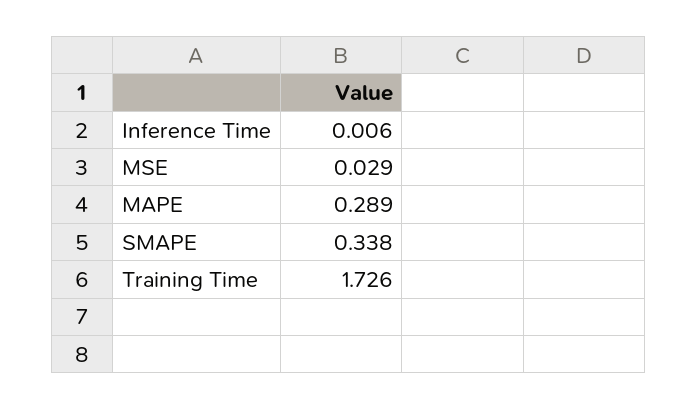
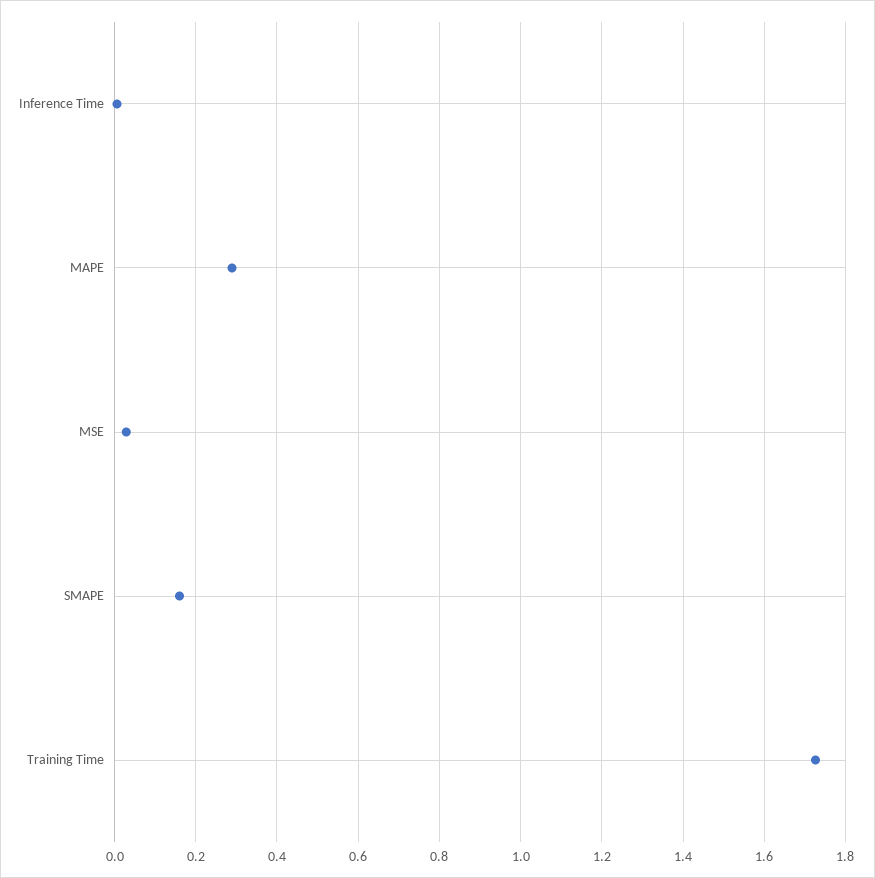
SMAPE: 0.338 -> 0.16

